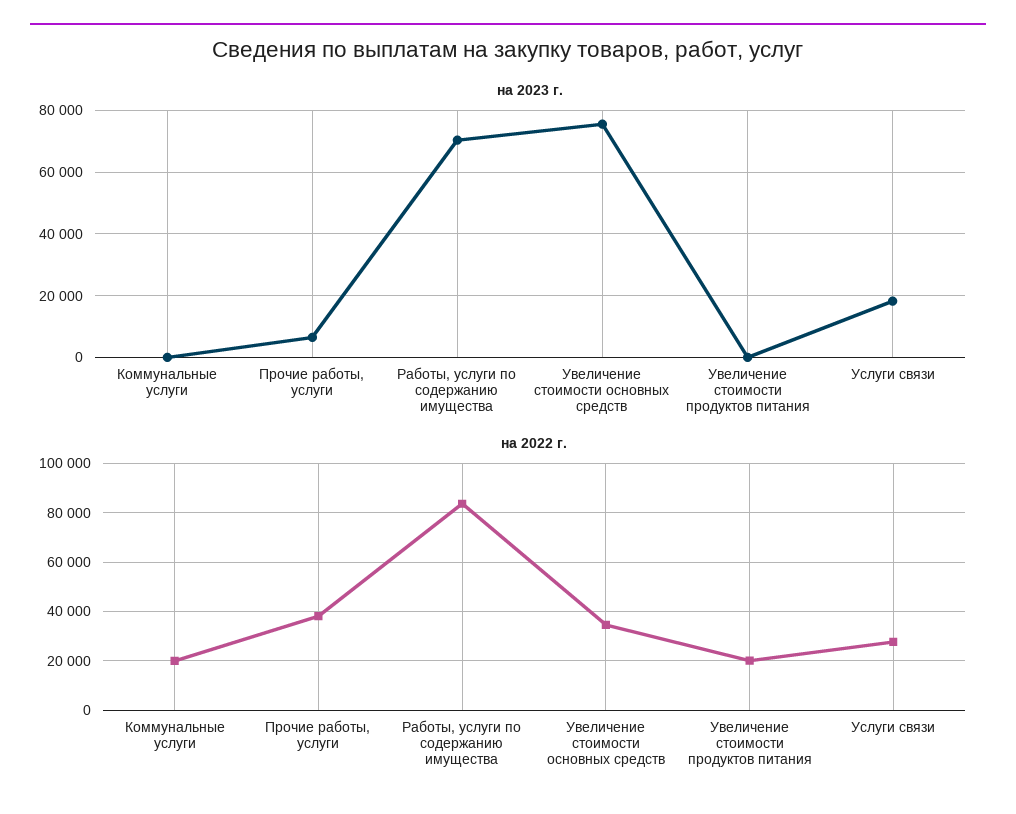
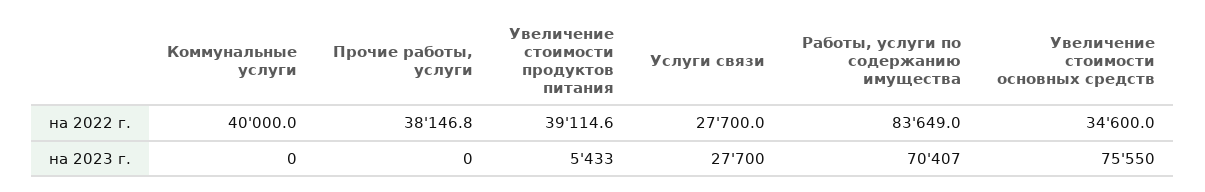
на 2023 г., Прочие работы, услуги: 6000 -> 0
на 2023 г., Увеличение стоимости продуктов питания: 0 -> 5433
на 2023 г., Услуги связи: 18000 -> 27700
на 2022 г., Коммунальные услуги: 20000 -> 40000
на 2022 г., Увеличение стоимости продуктов питания: 20000 -> 39114.6

